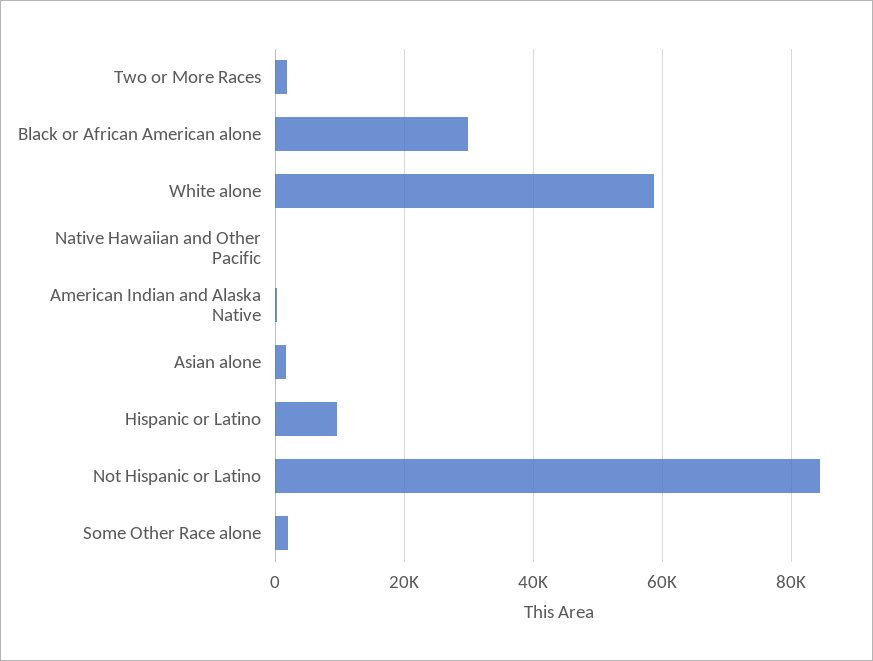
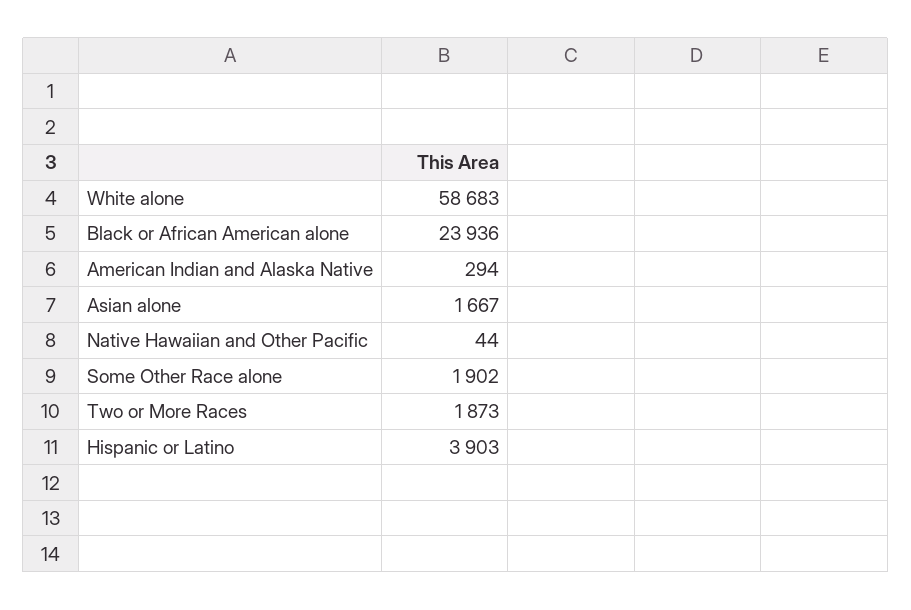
Black or African American alone: 30000 -> 23936
Hispanic or Latino: 10000 -> 3903
Not Hispanic or Latino: 84000 -> none

